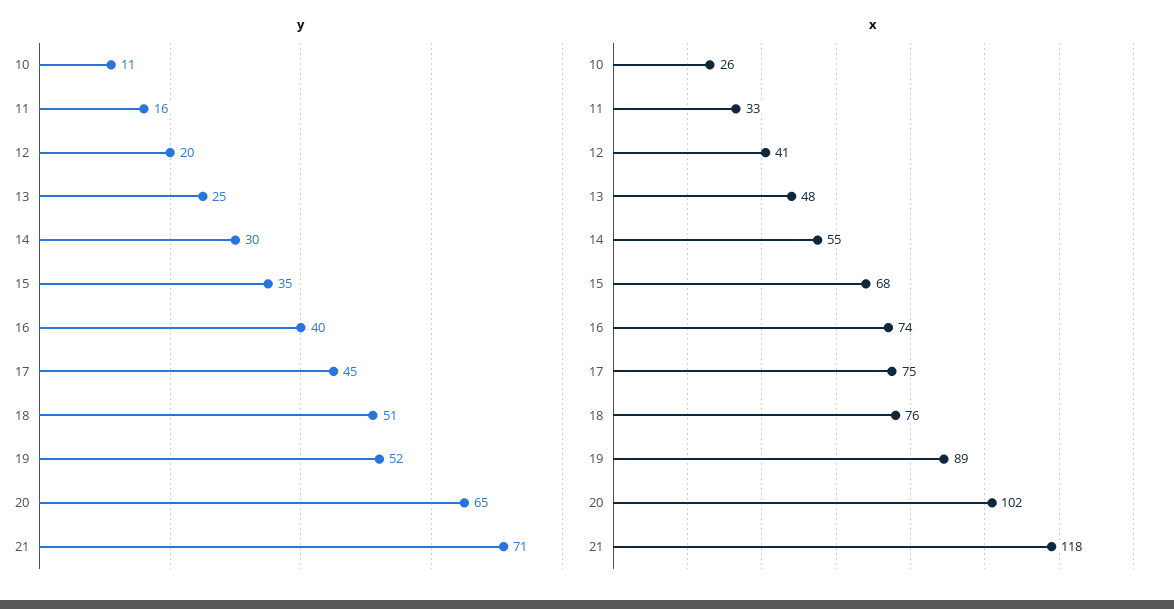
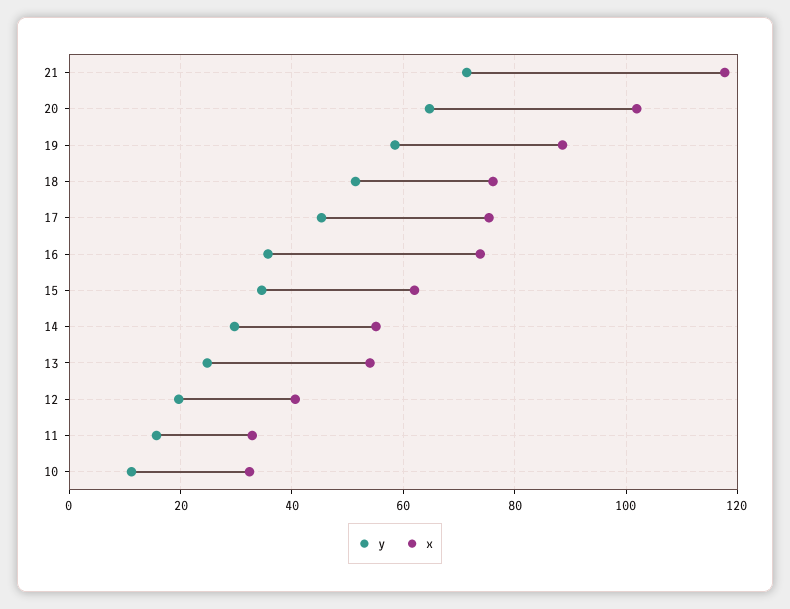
y, 16: 40 -> 36
y, 19: 52 -> 58
x, 10: 26 -> 32
x, 13: 48 -> 54
x, 15: 68 -> 62

